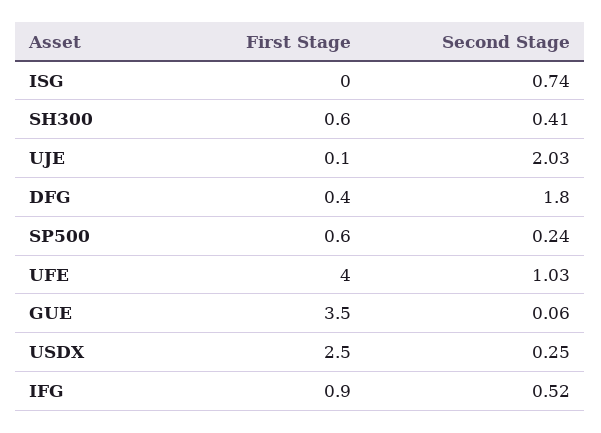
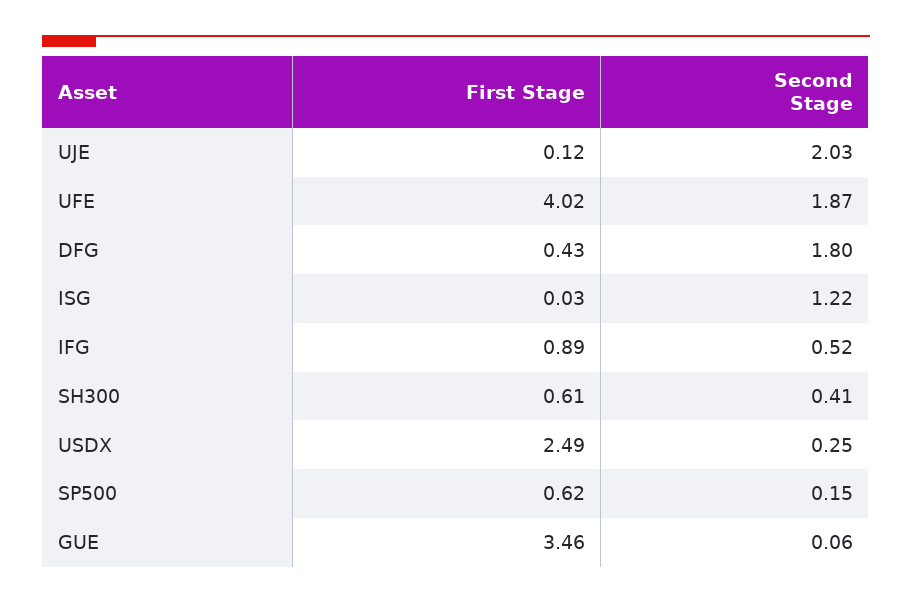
Second Stage, ISG: 0.74 -> 1.22
Second Stage, SP500: 0.24 -> 0.15
Second Stage, UFE: 1.03 -> 1.87

